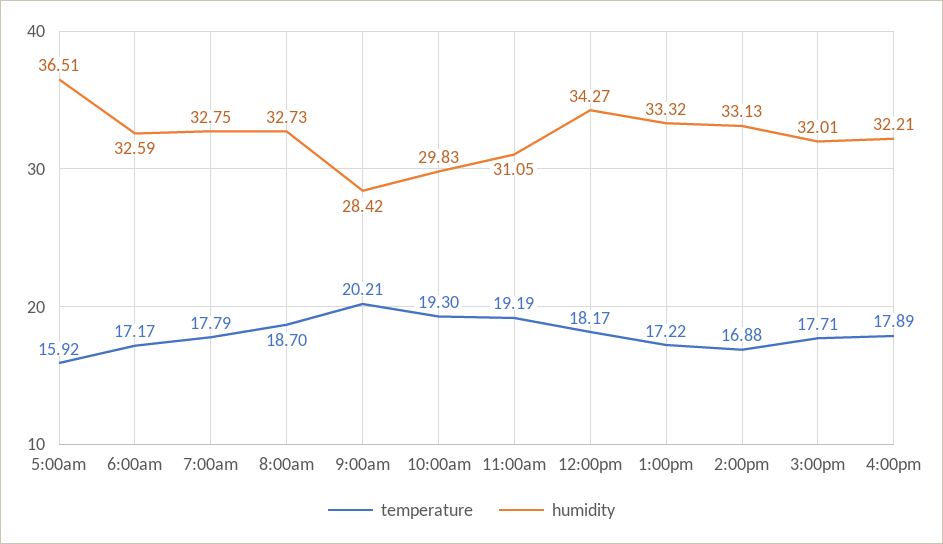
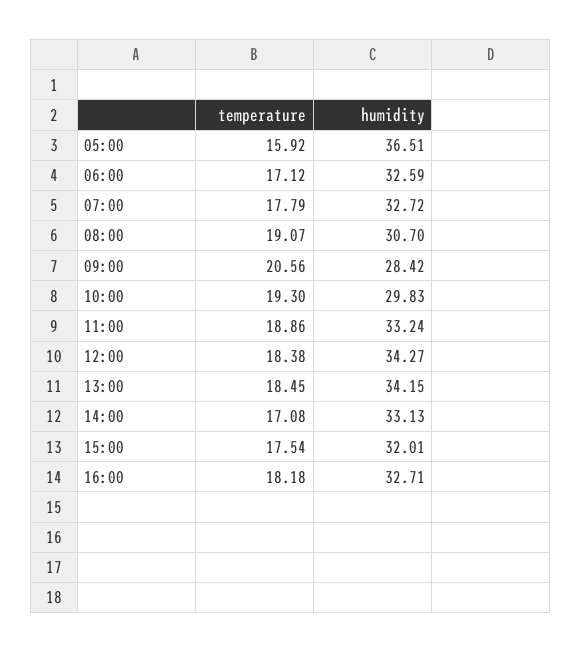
temperature, 6:00am: 17.17 -> 17.12
humidity, 7:00am: 32.75 -> 32.72
temperature, 8:00am: 18.7 -> 19.07
humidity, 8:00am: 32.73 -> 30.7
temperature, 9:00am: 20.21 -> 20.56
temperature, 11:00am: 19.19 -> 18.86
humidity, 11:00am: 31.05 -> 33.24
temperature, 12:00pm: 18.17 -> 18.38
temperature, 1:00pm: 17.22 -> 18.45
humidity, 1:00pm: 33.32 -> 34.15
temperature, 2:00pm: 16.88 -> 17.08
temperature, 3:00pm: 17.71 -> 17.54
temperature, 4:00pm: 17.89 -> 18.18
humidity, 4:00pm: 32.21 -> 32.71

